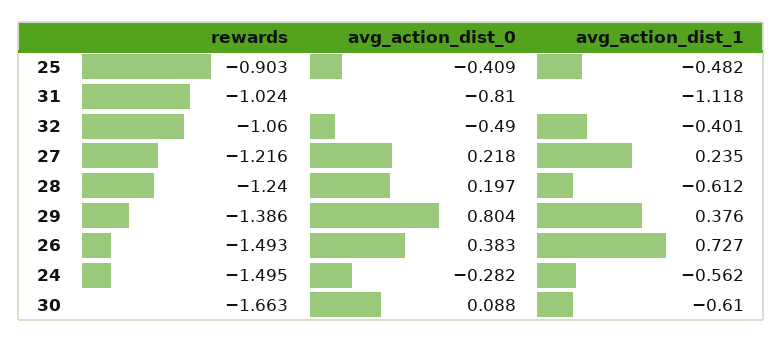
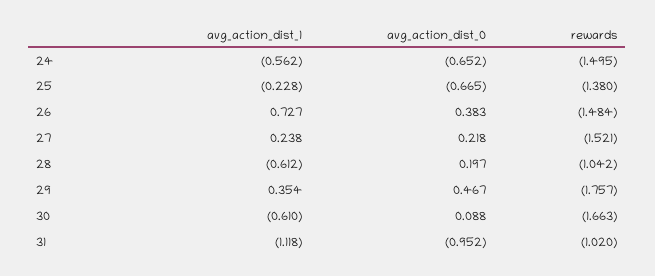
rewards, 25: -0.903 -> -1.38
avg_action_dist_0, 25: -0.409 -> -0.665
avg_action_dist_1, 25: -0.482 -> -0.228
rewards, 31: -1.024 -> -1.02
avg_action_dist_0, 31: -0.81 -> -0.952
rewards, 32: -1.06 -> none
avg_action_dist_0, 32: -0.49 -> none
avg_action_dist_1, 32: -0.401 -> none
rewards, 27: -1.216 -> -1.521
avg_action_dist_1, 27: 0.235 -> 0.238
rewards, 28: -1.24 -> -1.042
rewards, 29: -1.386 -> -1.757
avg_action_dist_0, 29: 0.804 -> 0.467
avg_action_dist_1, 29: 0.376 -> 0.354
rewards, 26: -1.493 -> -1.484
avg_action_dist_0, 24: -0.282 -> -0.652

